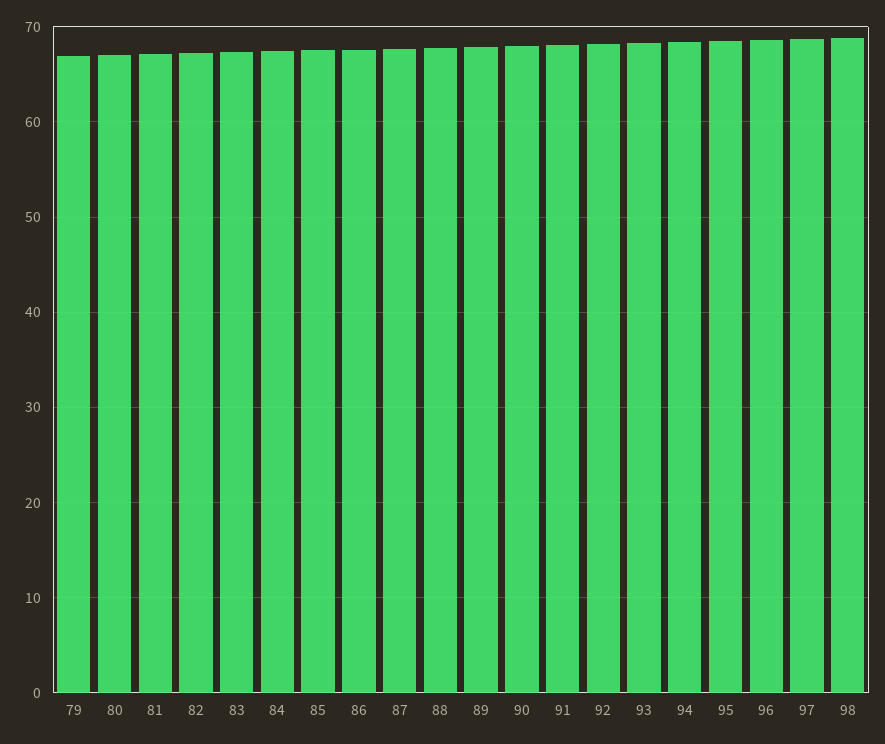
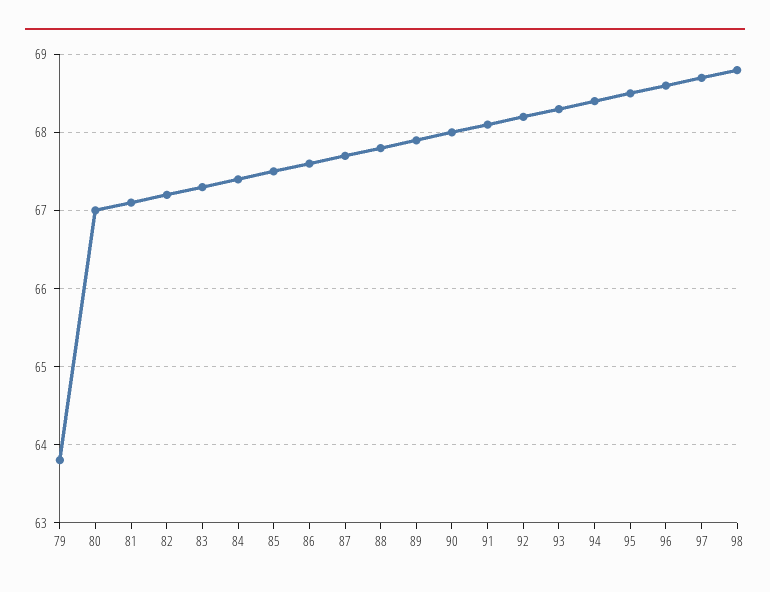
79: 67 -> 63.8

